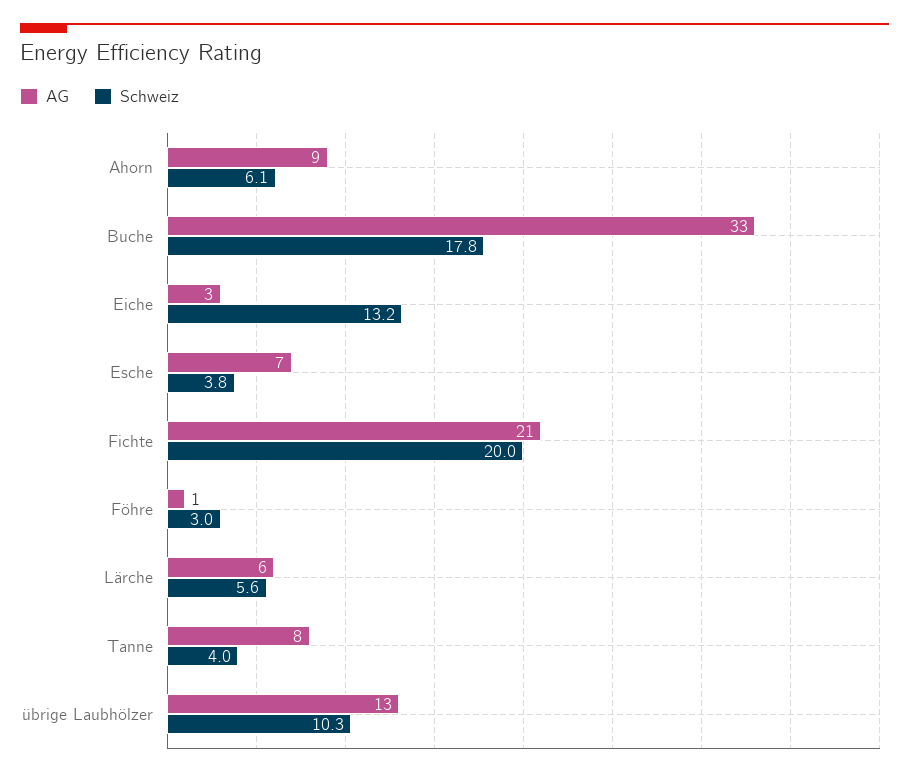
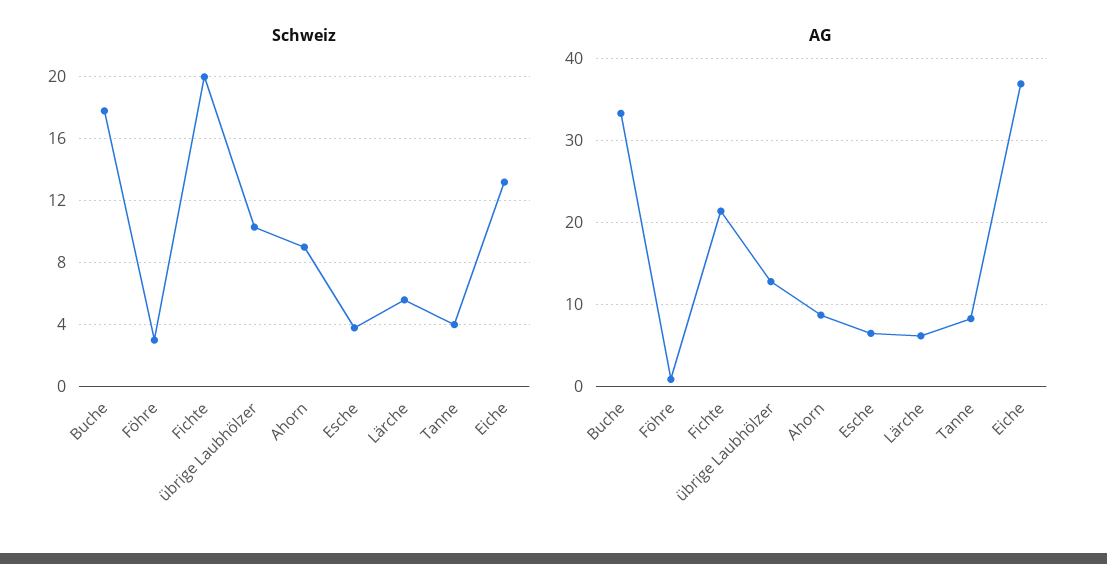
Schweiz, Ahorn: 6.1 -> 9
AG, Eiche: 3 -> 37

